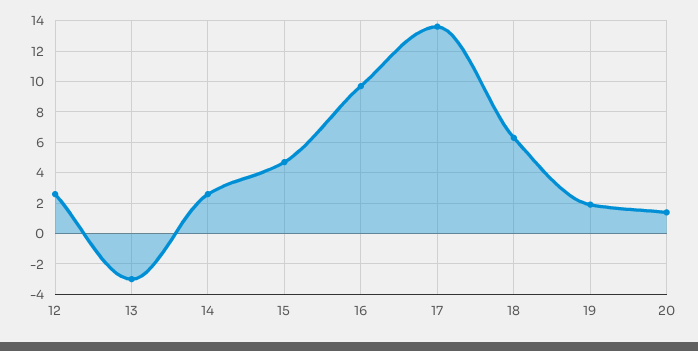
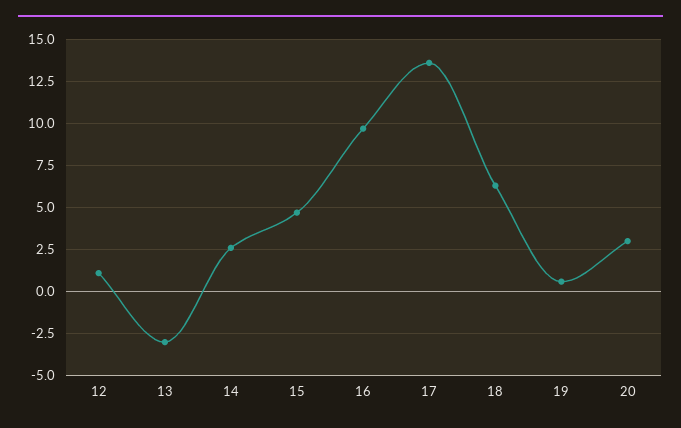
12: 2.5 -> 1
19: 2 -> 0.5
20: 1.5 -> 3

